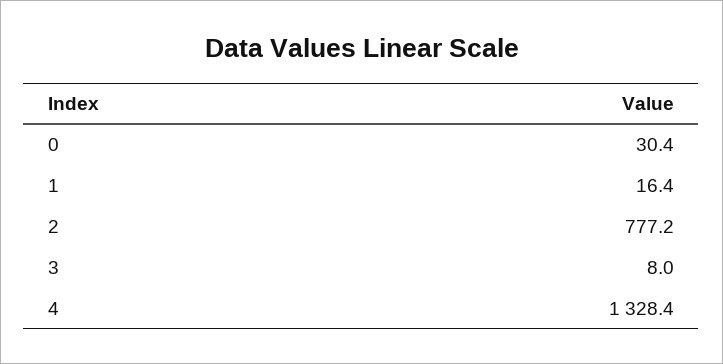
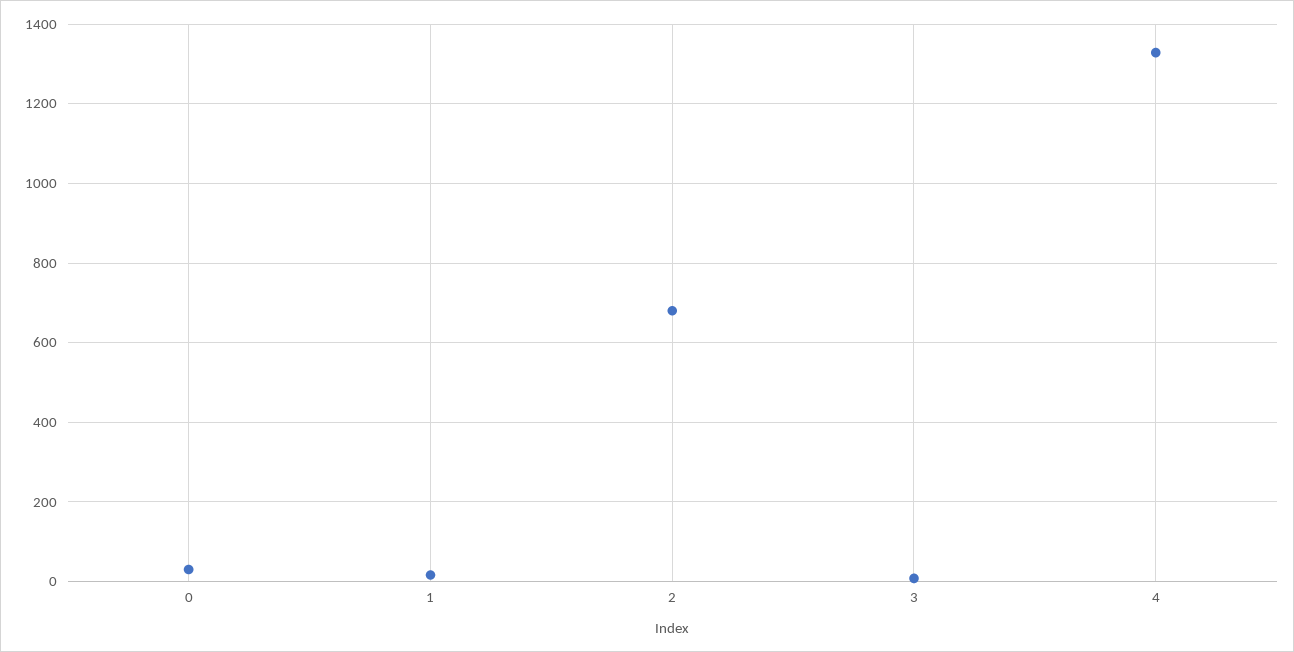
2: 777.2 -> 680

